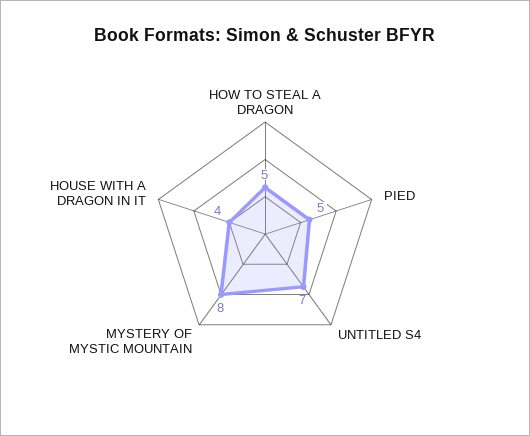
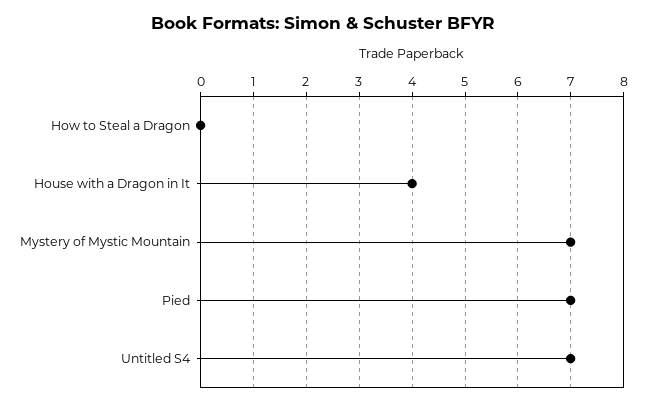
HOW TO STEAL A DRAGON: 5 -> 0
PIED: 5 -> 7
MYSTERY OF MYSTIC MOUNTAIN: 8 -> 7

